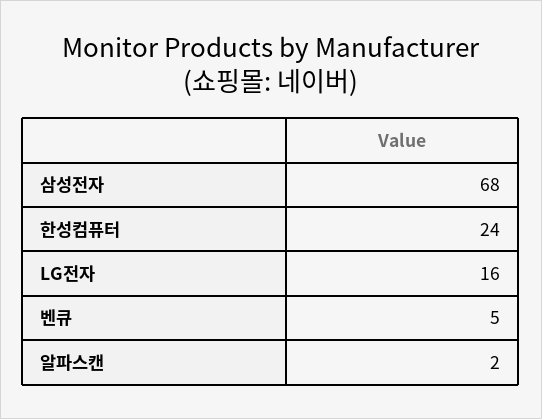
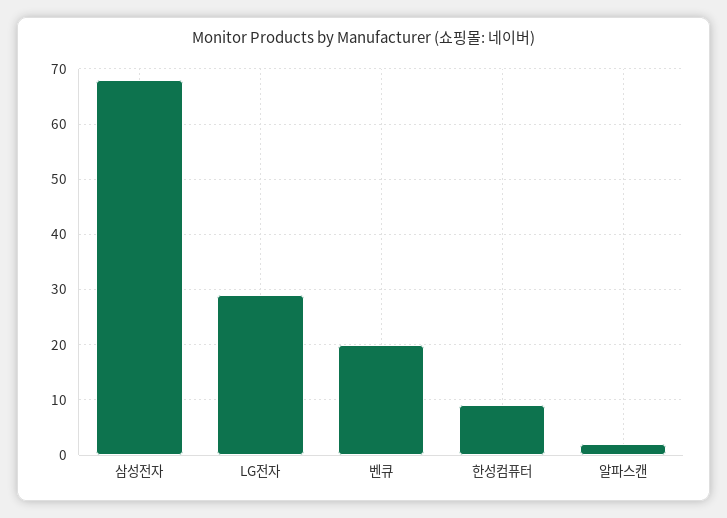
한성컴퓨터: 24 -> 10
LG전자: 16 -> 30
벤큐: 5 -> 20

